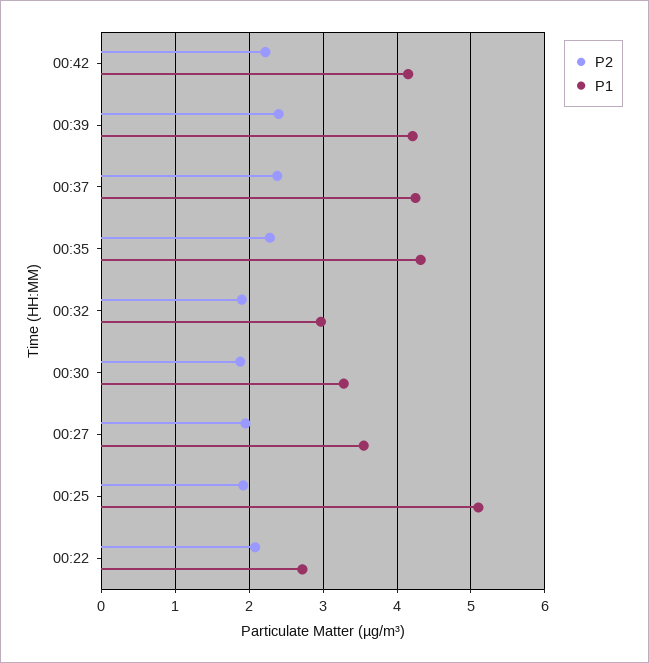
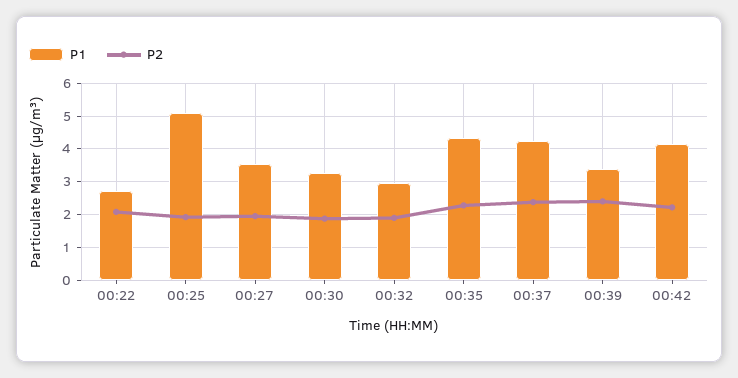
P1, 00:39: 4.2 -> 3.4

